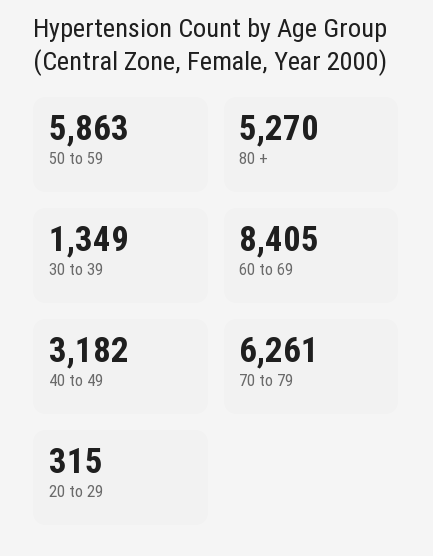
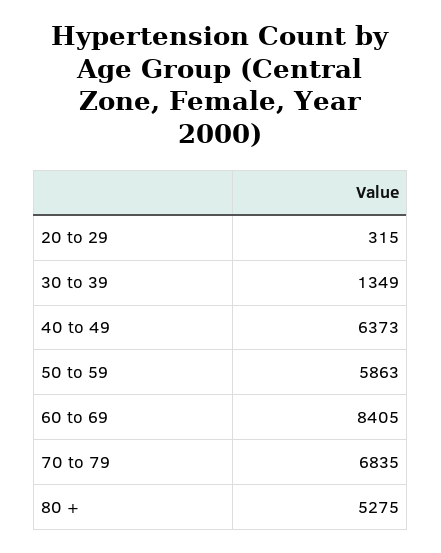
80 +: 5270 -> 5275
40 to 49: 3182 -> 6373
70 to 79: 6261 -> 6835

